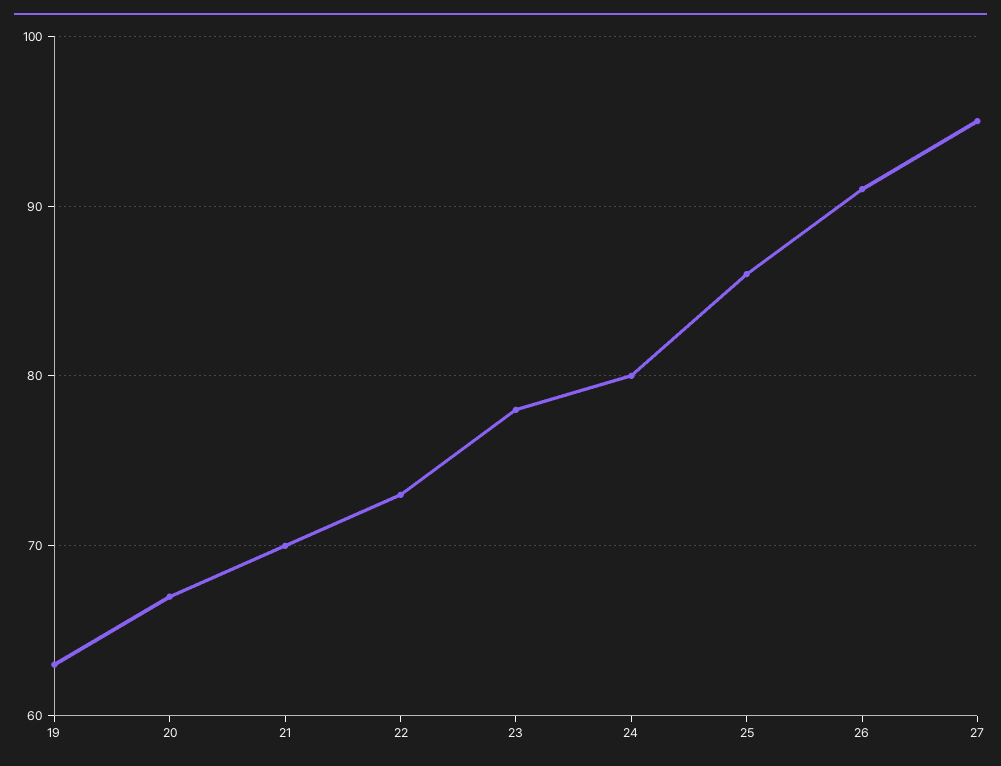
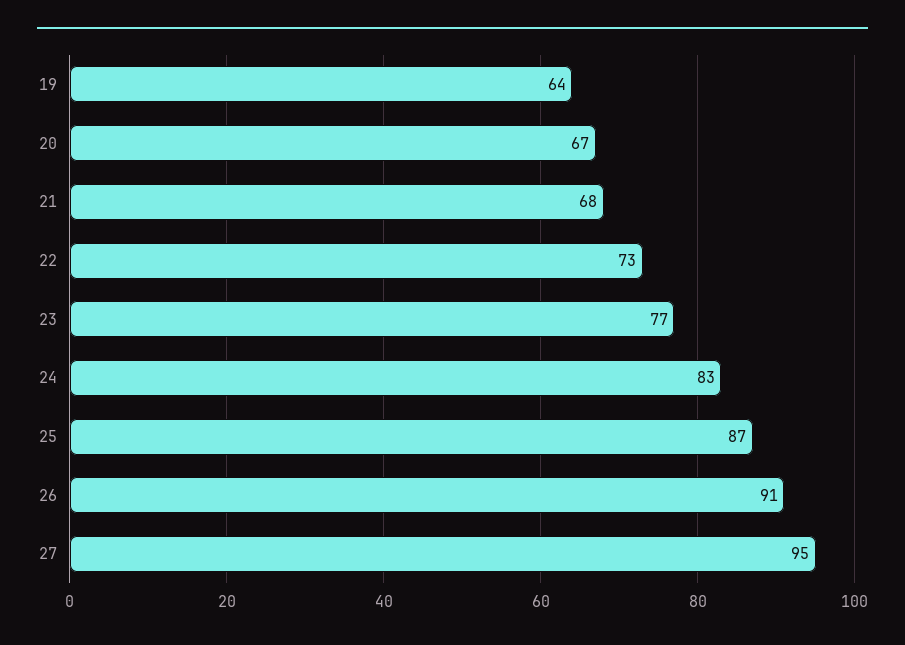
19: 63 -> 64
21: 70 -> 68
23: 78 -> 77
24: 80 -> 83
25: 86 -> 87

